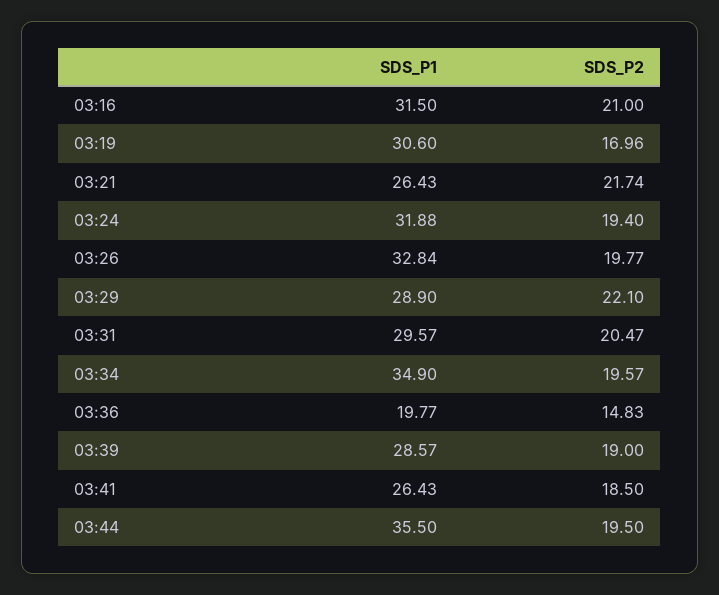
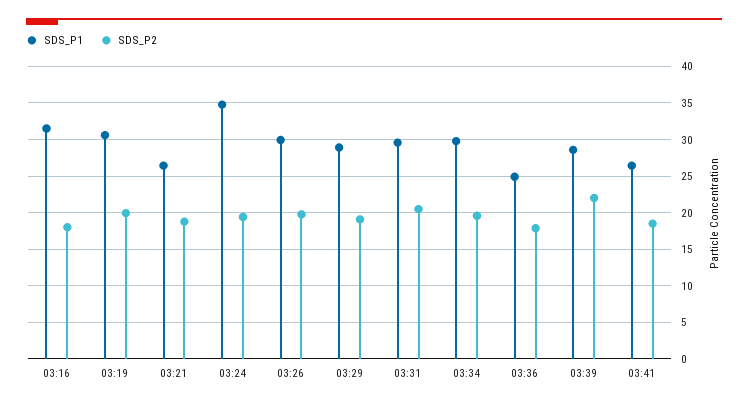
SDS_P2, 03:16: 21 -> 18
SDS_P2, 03:19: 16.96 -> 20
SDS_P2, 03:21: 21.74 -> 19
SDS_P1, 03:24: 31.88 -> 35
SDS_P1, 03:26: 32.84 -> 30
SDS_P2, 03:29: 22.1 -> 19
SDS_P1, 03:34: 34.9 -> 30
SDS_P1, 03:36: 19.77 -> 25
SDS_P2, 03:36: 14.83 -> 18
SDS_P2, 03:39: 19 -> 22
SDS_P1, 03:44: 35.5 -> none
SDS_P2, 03:44: 19.5 -> none

